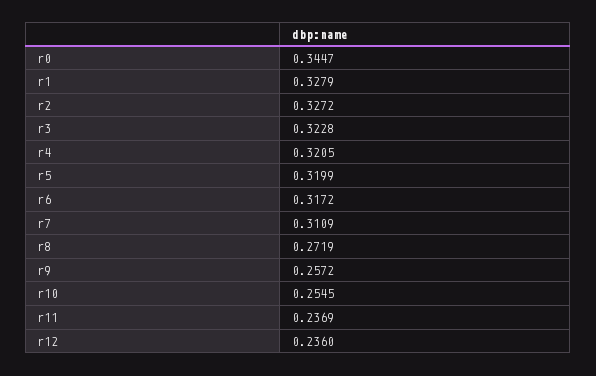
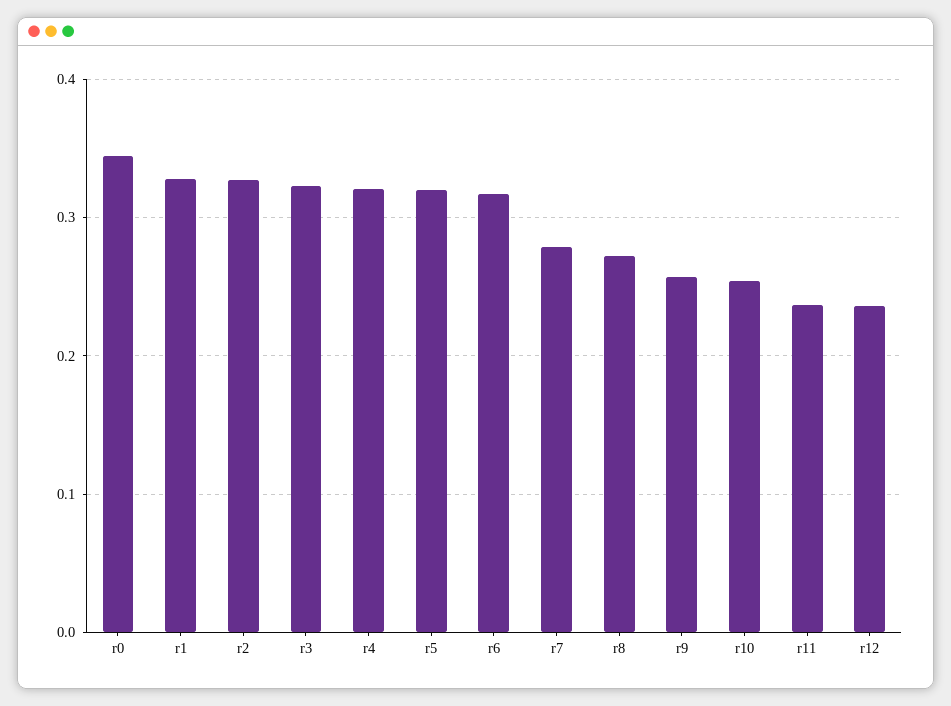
r7: 0.3109 -> 0.28

